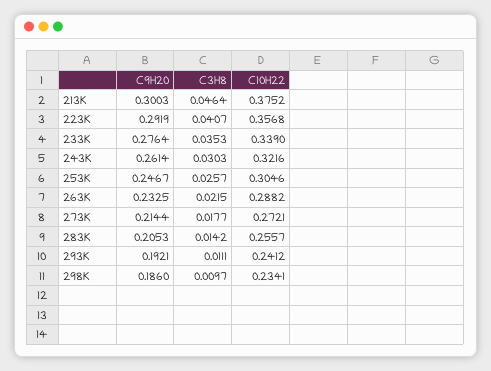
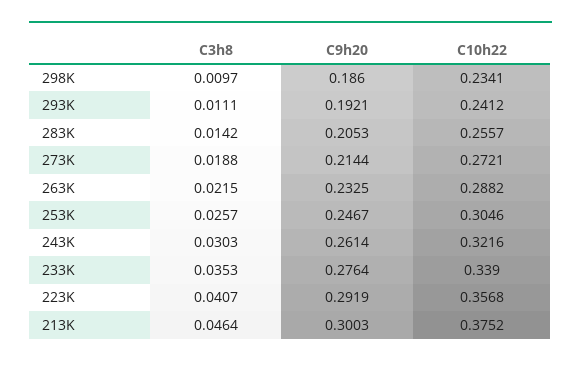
C3H8, 273K: 0.0177 -> 0.0188

